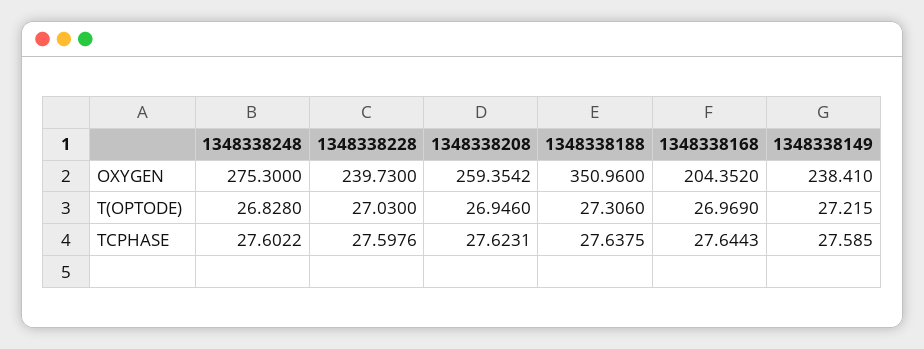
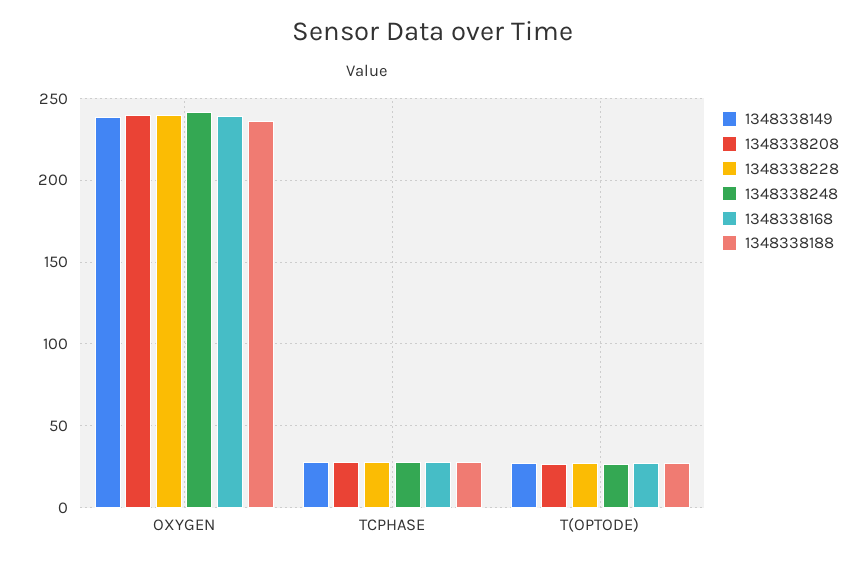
1348338248, OXYGEN: 275.3 -> 240
1348338208, OXYGEN: 259.3542 -> 240
1348338188, OXYGEN: 350.96 -> 235
1348338168, OXYGEN: 204.352 -> 240

